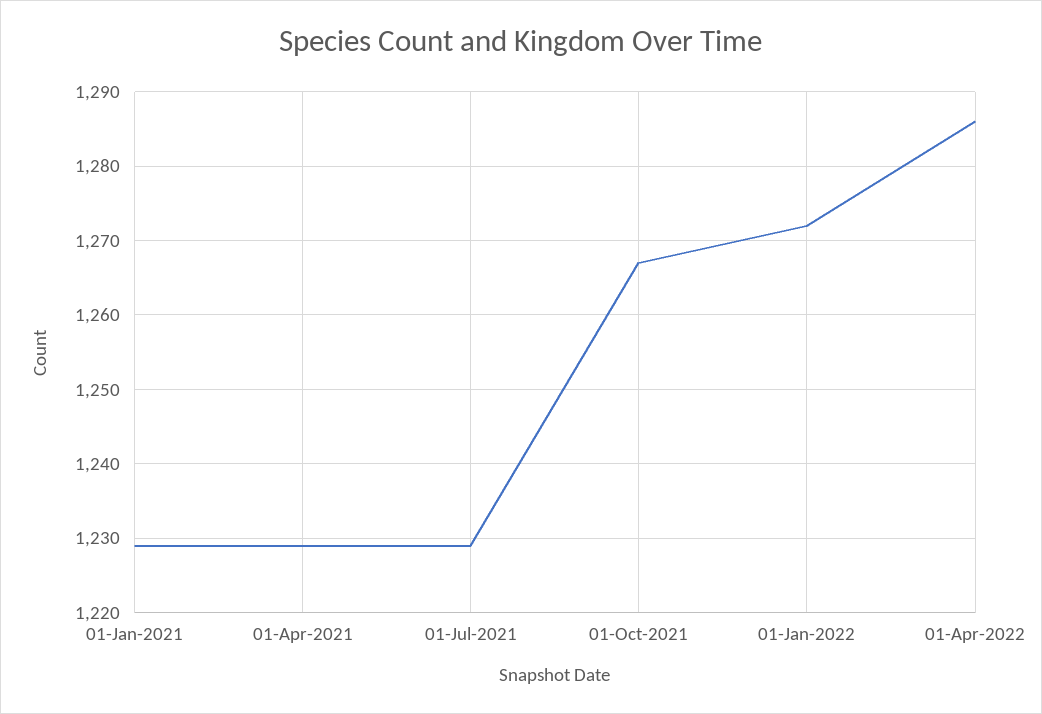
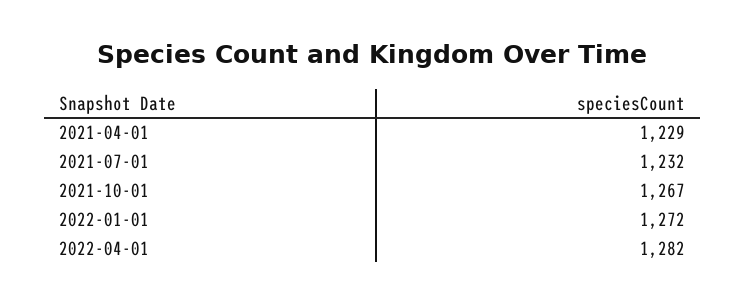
01-Jan-2021: 1229 -> none
01-Jul-2021: 1229 -> 1232
01-Apr-2022: 1286 -> 1282

